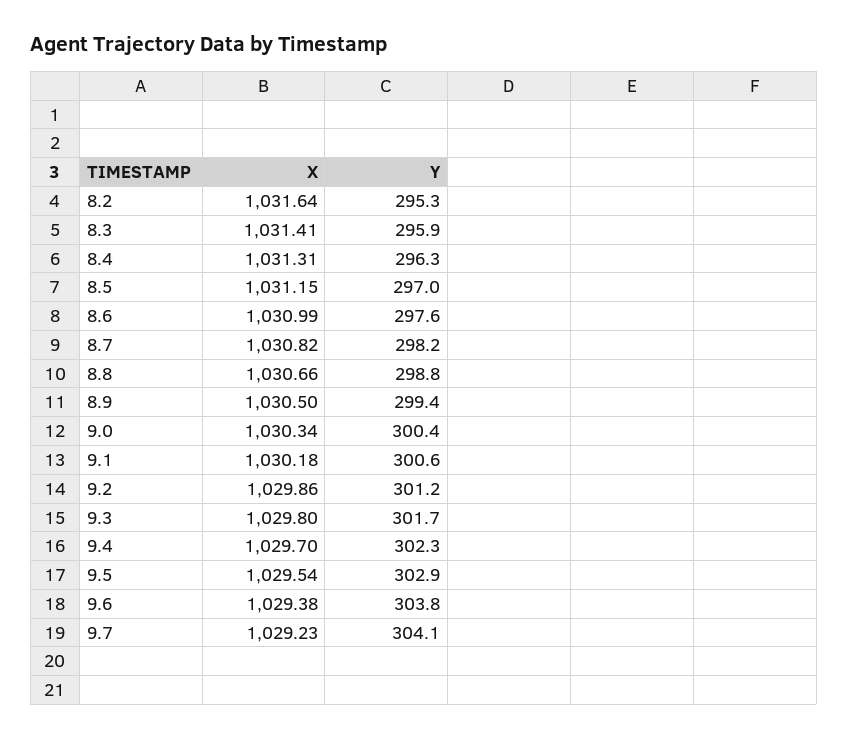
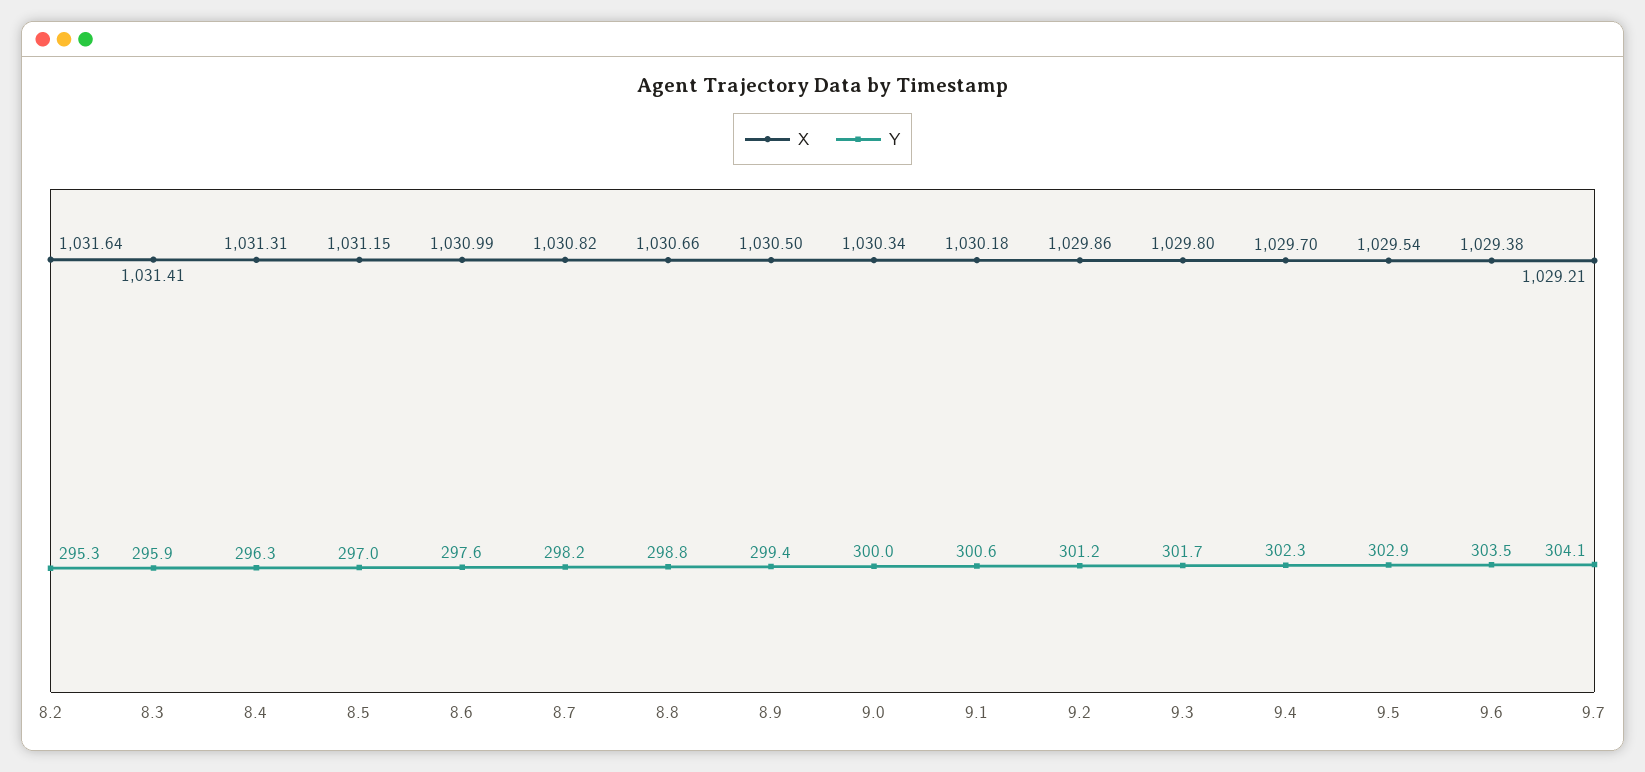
Y, 9.0: 300.4 -> 300
Y, 9.6: 303.8 -> 303.5
X, 9.7: 1029.23 -> 1029.21

